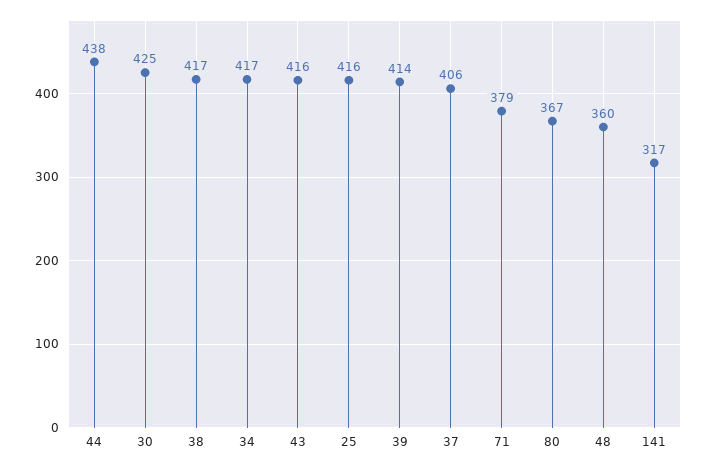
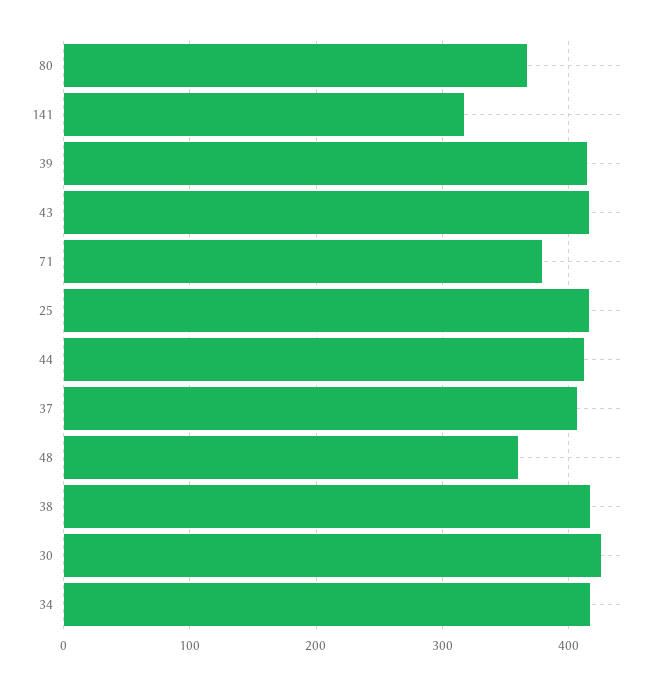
44: 438 -> 410

